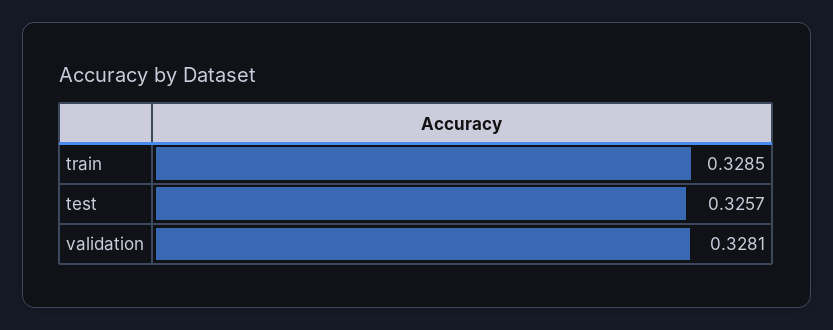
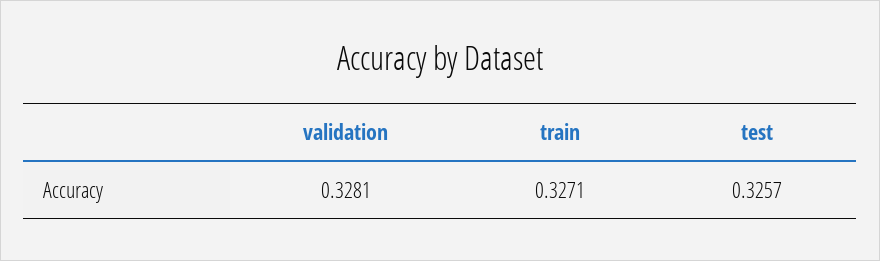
train: 0.3285 -> 0.3271

